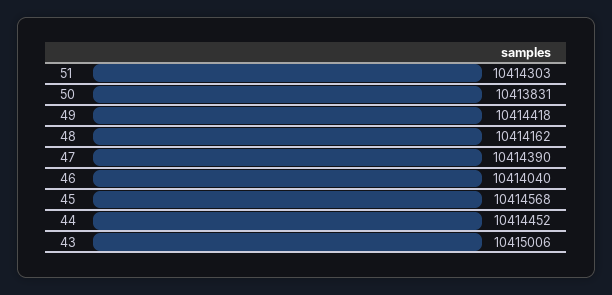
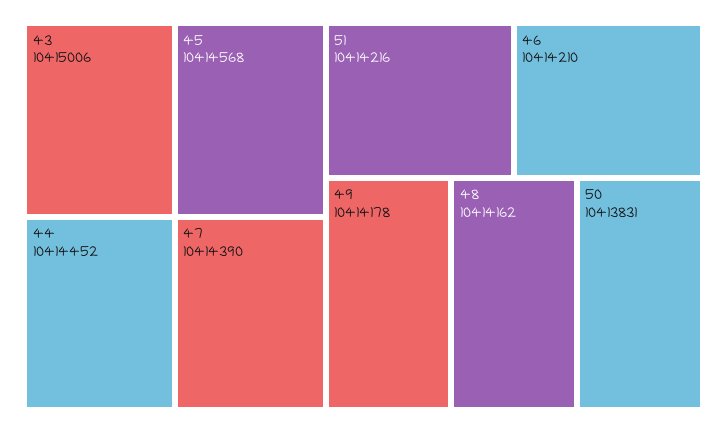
51: 10414303 -> 10414216
49: 10414418 -> 10414178
46: 10414040 -> 10414210

